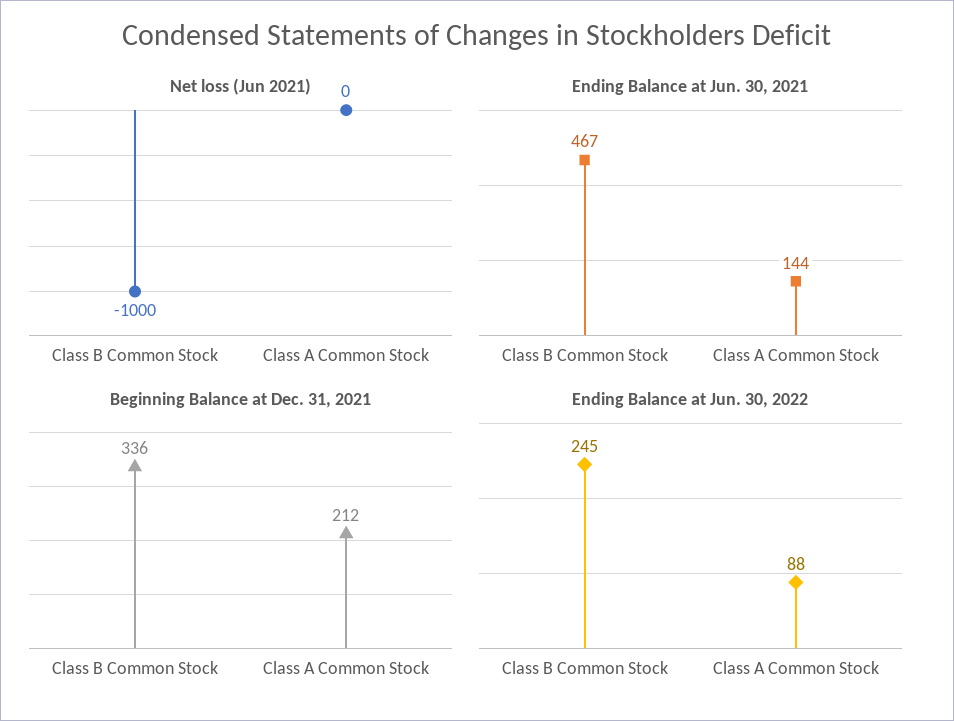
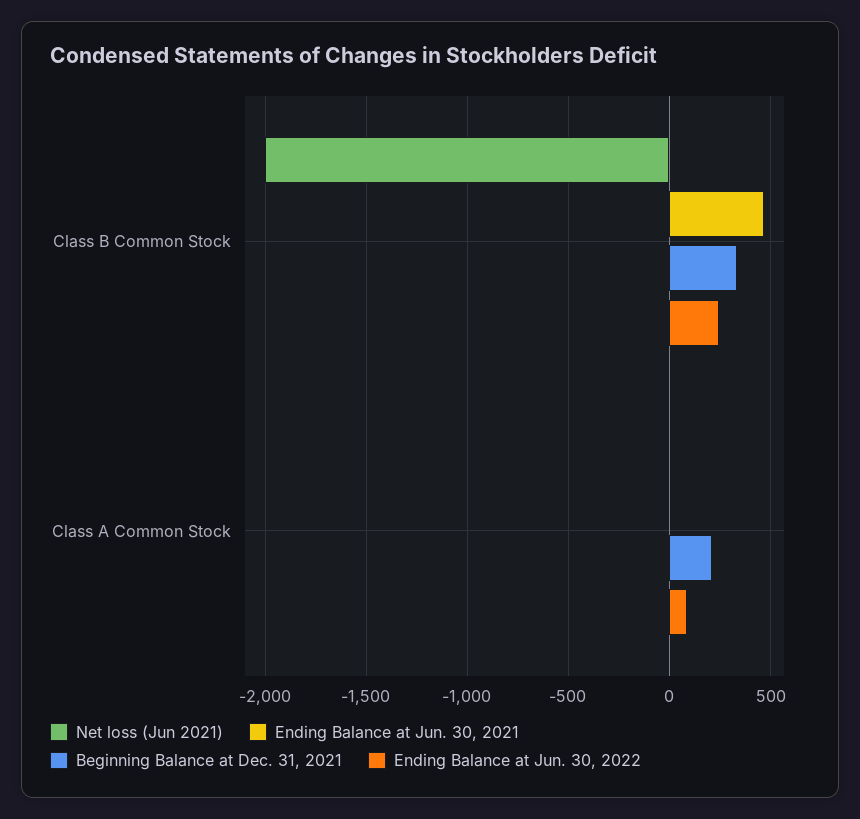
Net loss (Jun 2021), Class B Common Stock: -1000 -> -2000
Ending Balance at Jun. 30, 2021, Class A Common Stock: 144 -> 0

